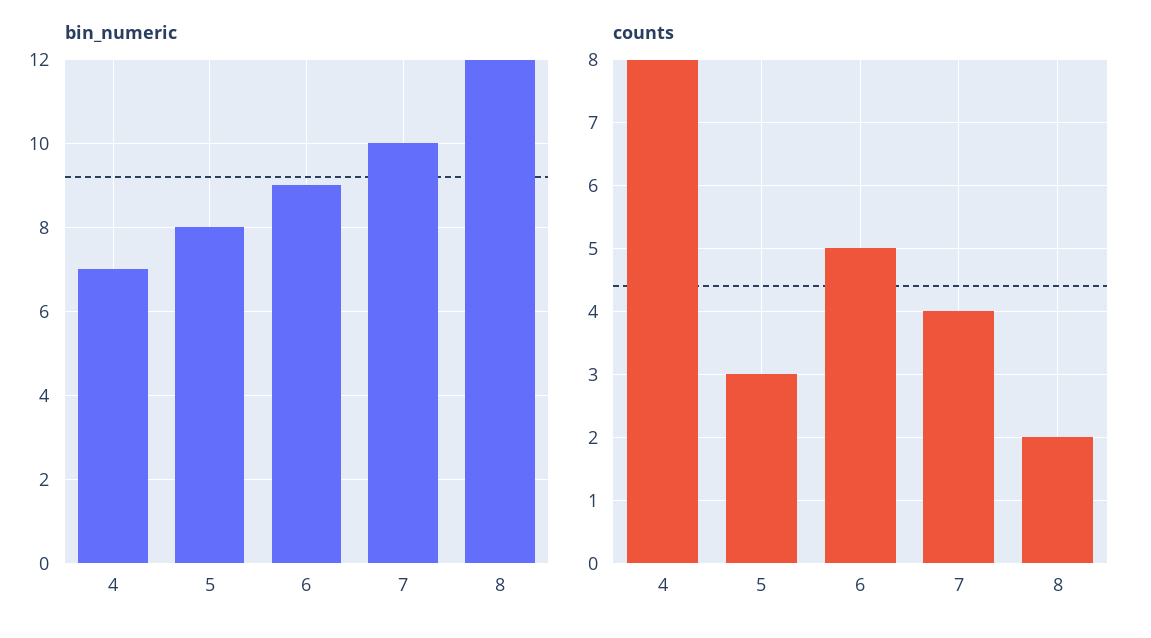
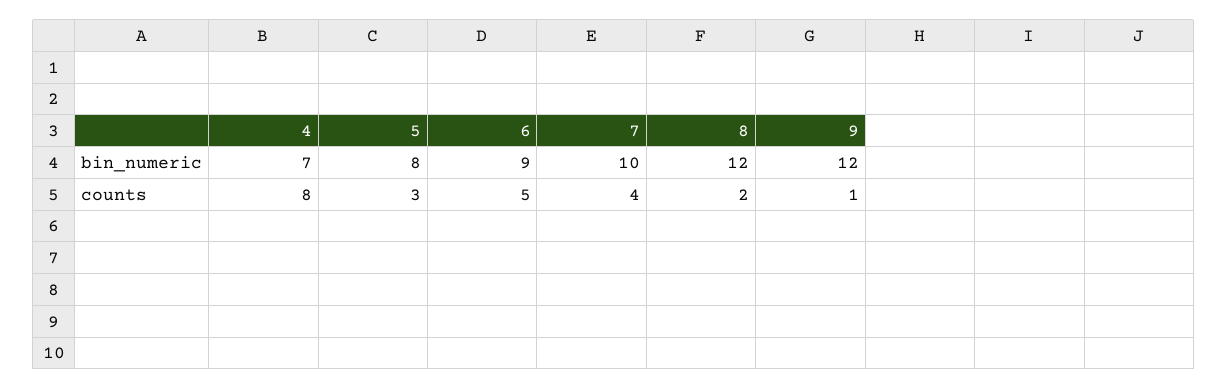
bin_numeric, 9: none -> 12
counts, 9: none -> 1

